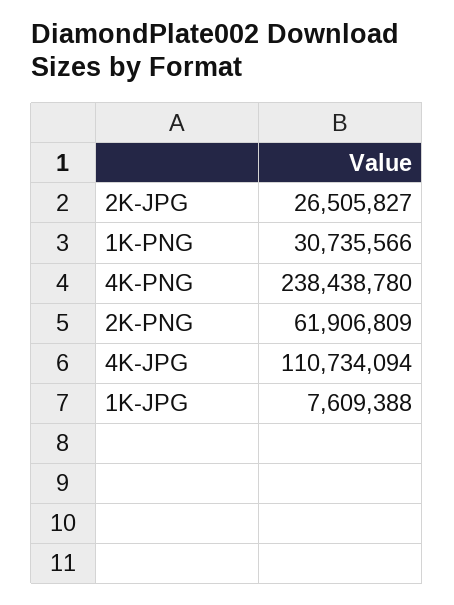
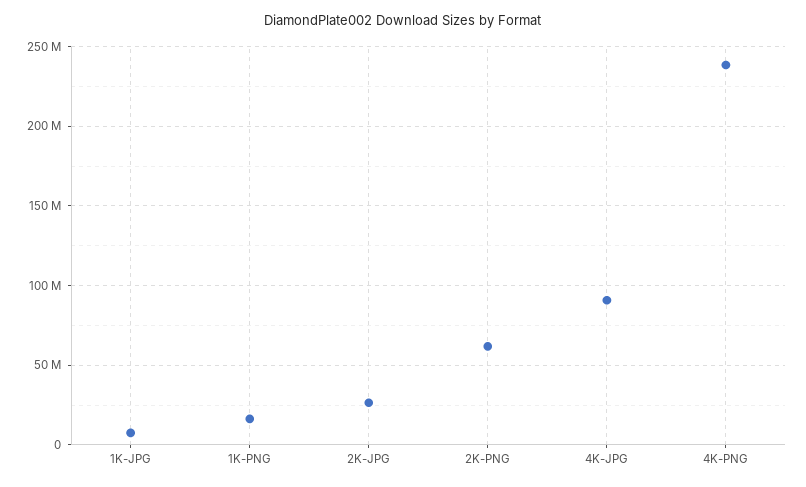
1K-PNG: 30735566 -> 15000000
4K-JPG: 110734094 -> 90000000

